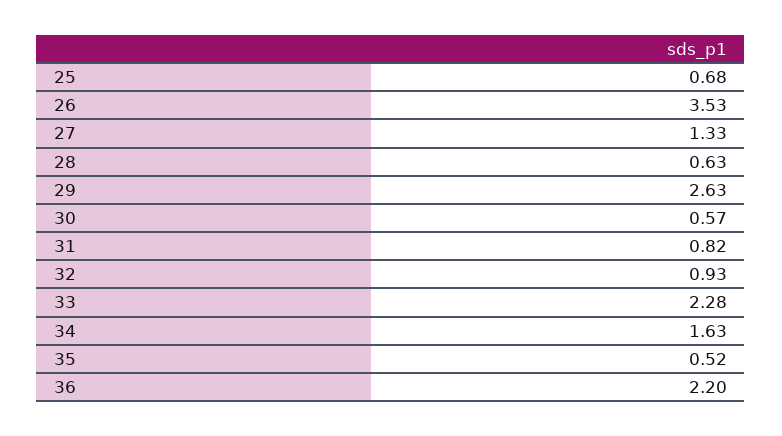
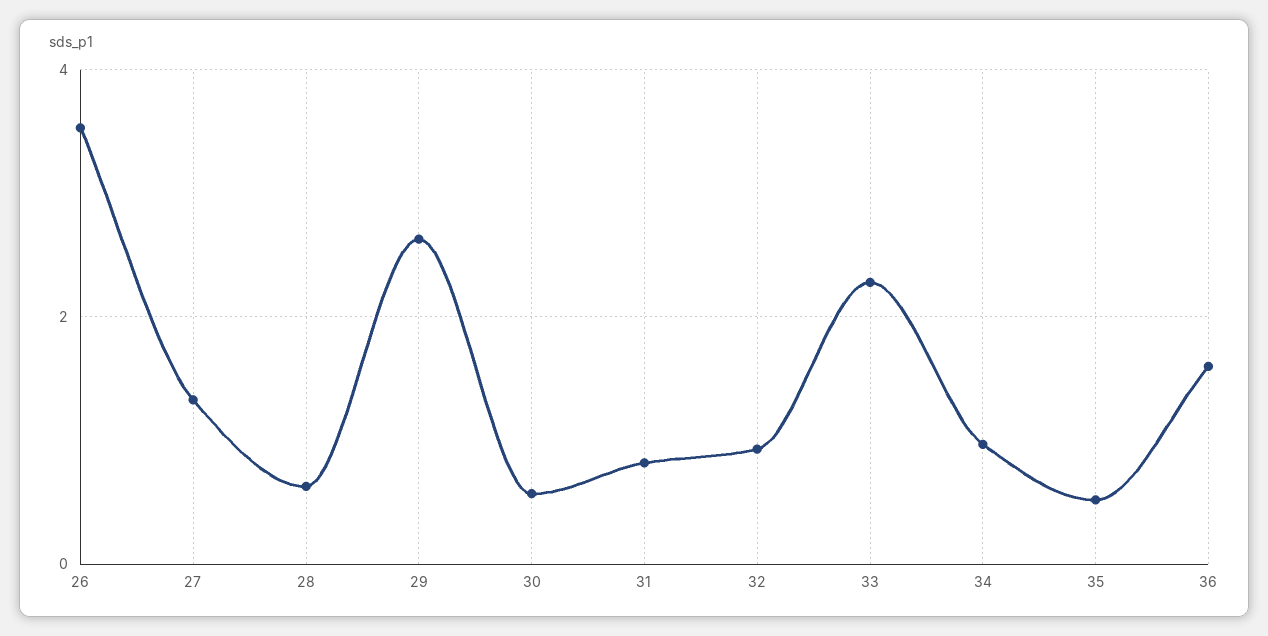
25: 0.68 -> none
34: 1.63 -> 1
36: 2.2 -> 1.6

